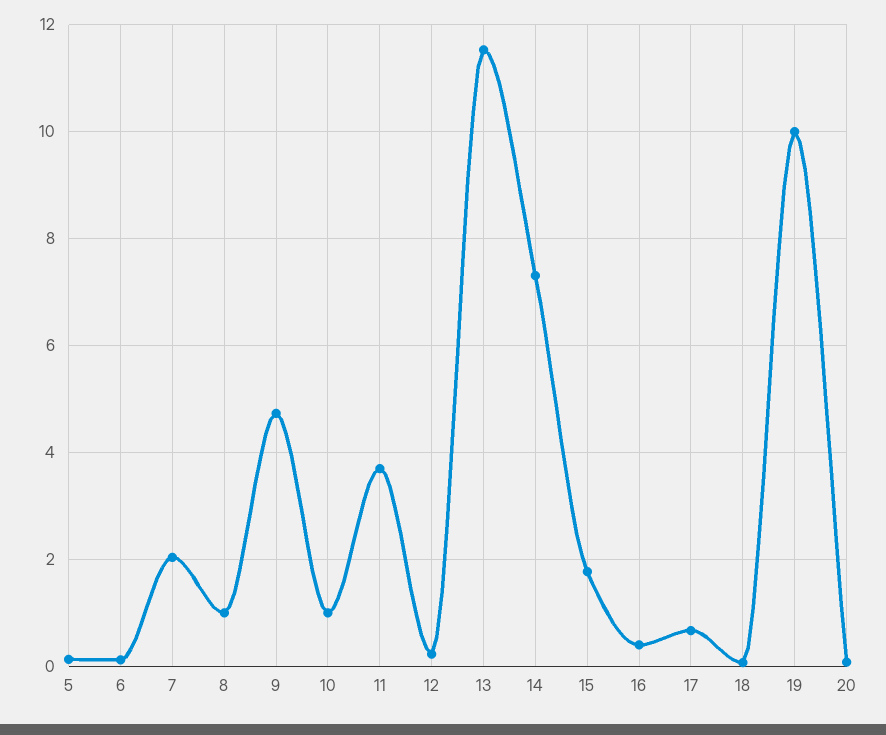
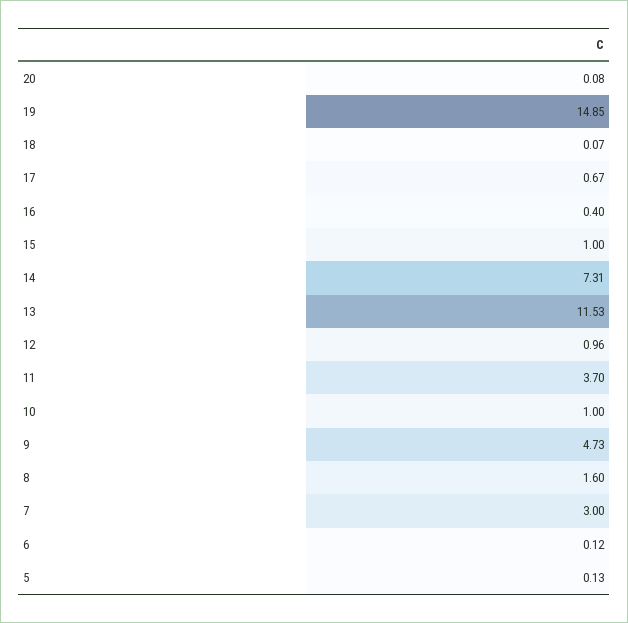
7: 2 -> 3
8: 1 -> 1.6
12: 0.2 -> 0.96
15: 1.8 -> 1
19: 10 -> 14.85

